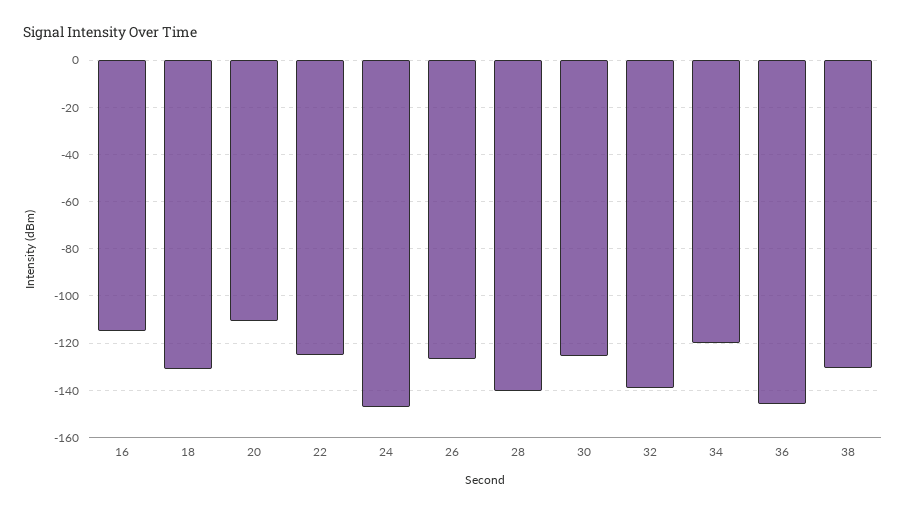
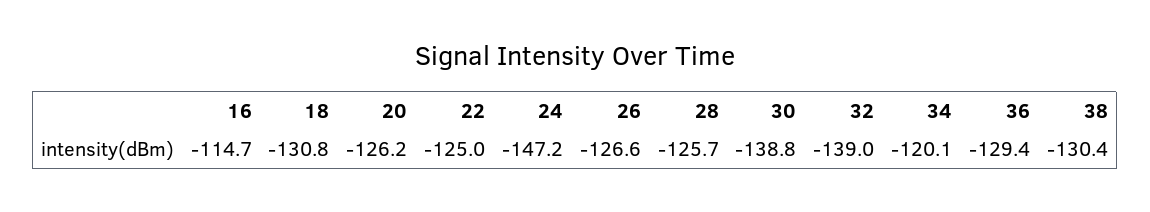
20: -110 -> -126.2
28: -140 -> -125.7
30: -125 -> -138.8
36: -145 -> -129.4

